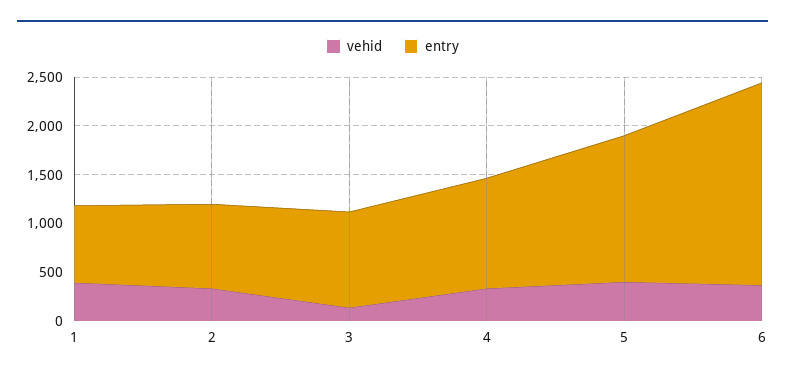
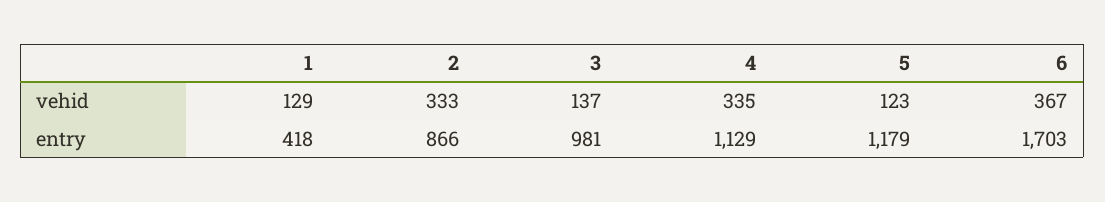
vehid, 1: 400 -> 129
entry, 1: 800 -> 418
vehid, 5: 400 -> 123
entry, 5: 1500 -> 1179
entry, 6: 2100 -> 1703

